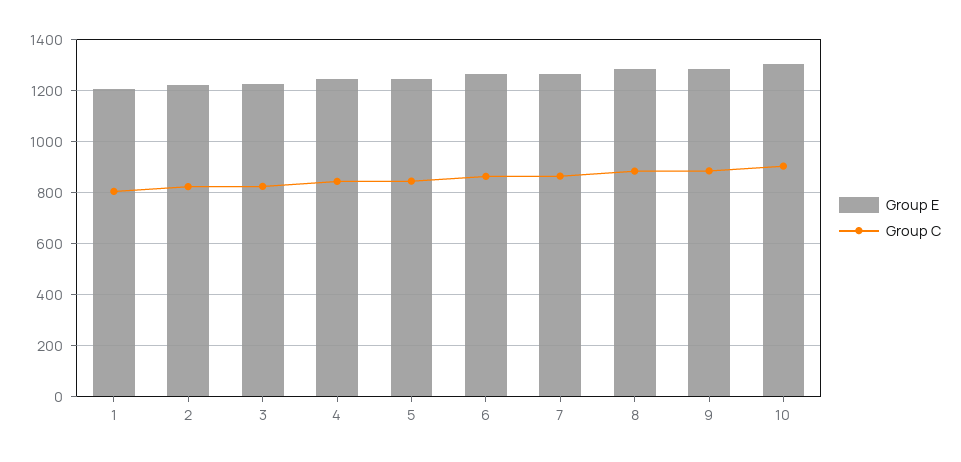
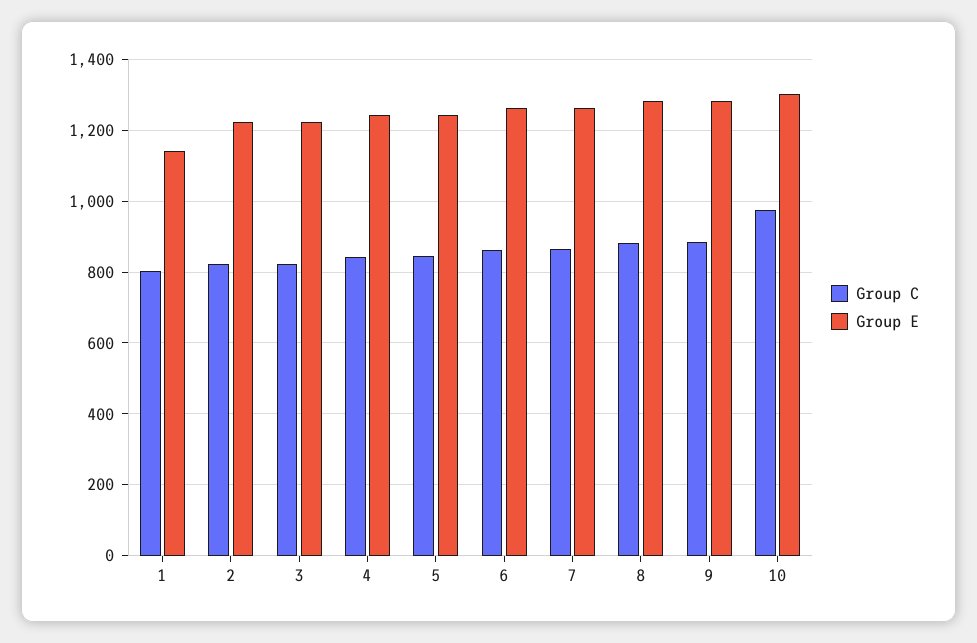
Group E, 1: 1200 -> 1140
Group C, 10: 900 -> 980

